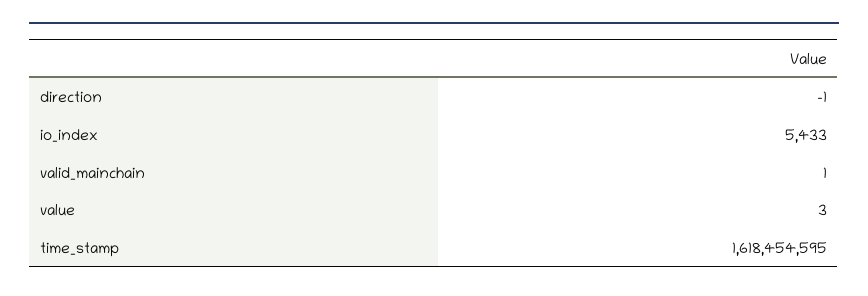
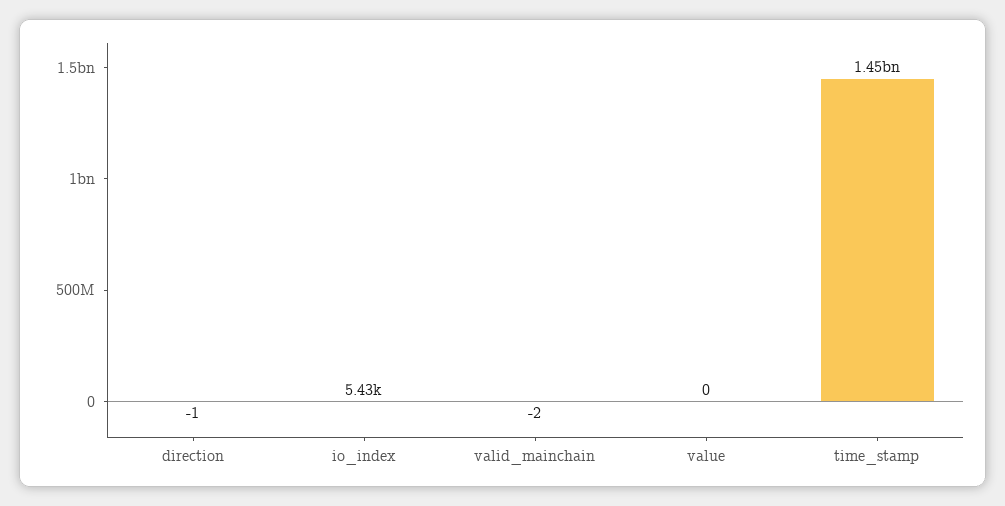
valid_mainchain: 1 -> -2
value: 3 -> 0
time_stamp: 1618454595 -> 1450000000

